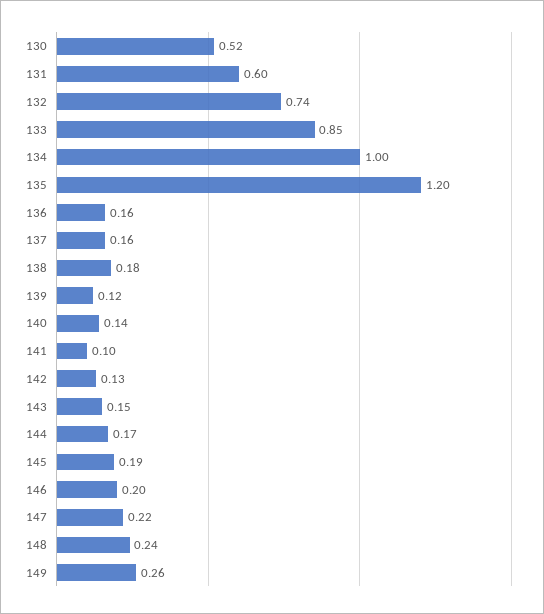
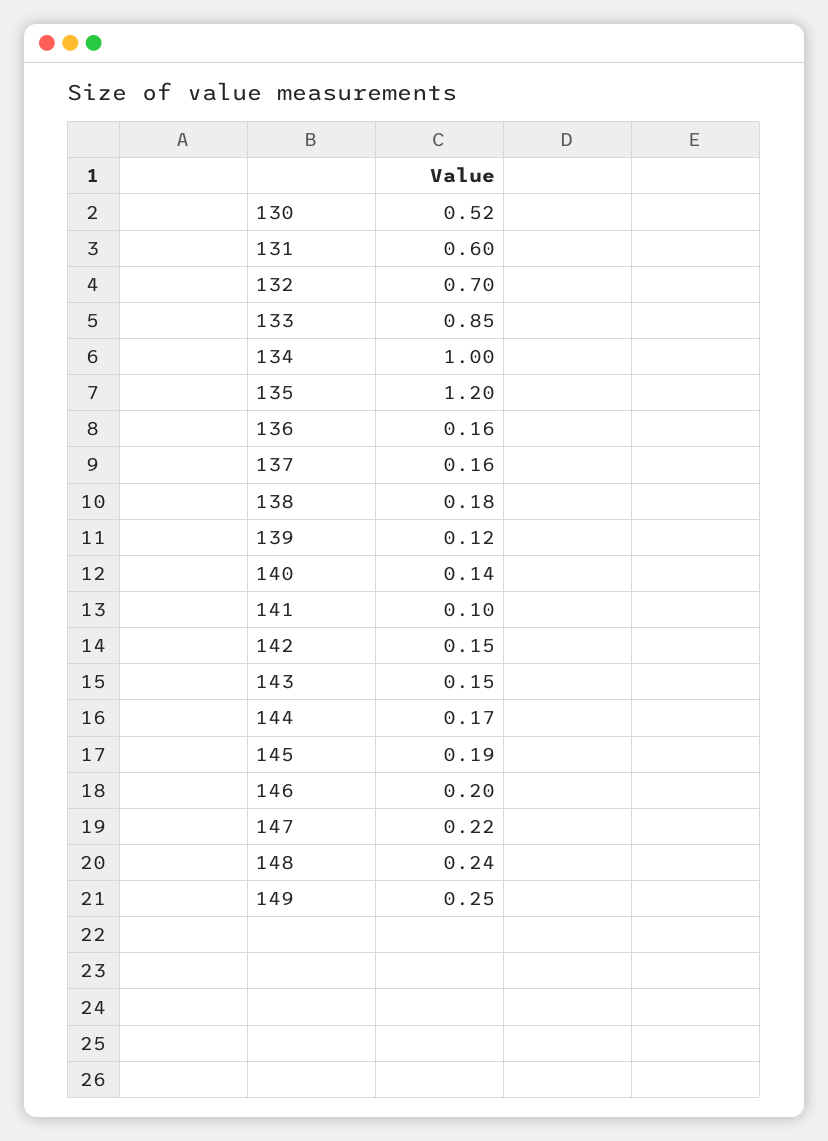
132: 0.74 -> 0.7
142: 0.13 -> 0.15
149: 0.26 -> 0.25

